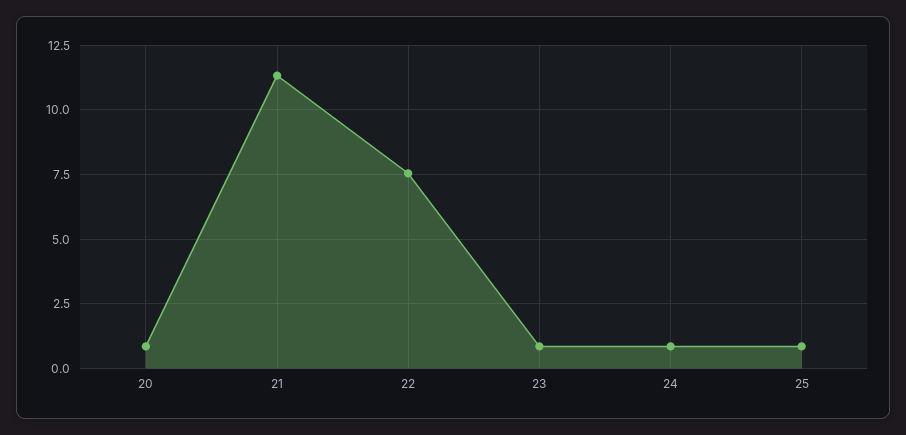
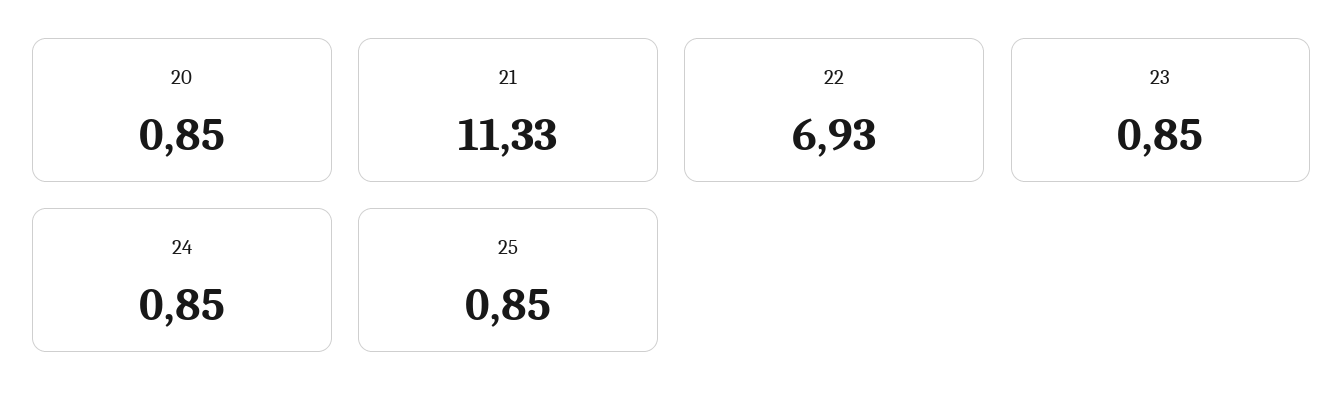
22: 7.5 -> 6.93

